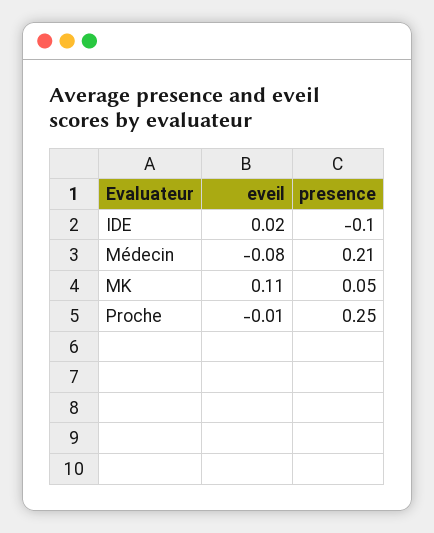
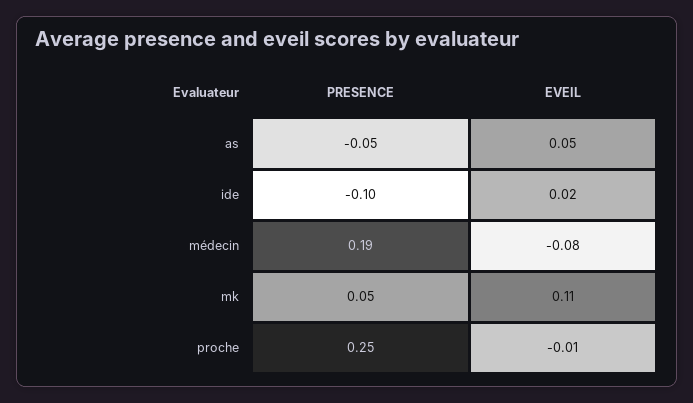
presence, Médecin: 0.21 -> 0.19
presence, as: none -> -0.05
eveil, as: none -> 0.05

